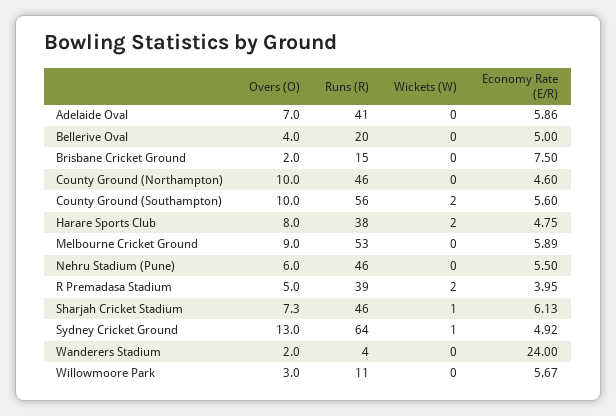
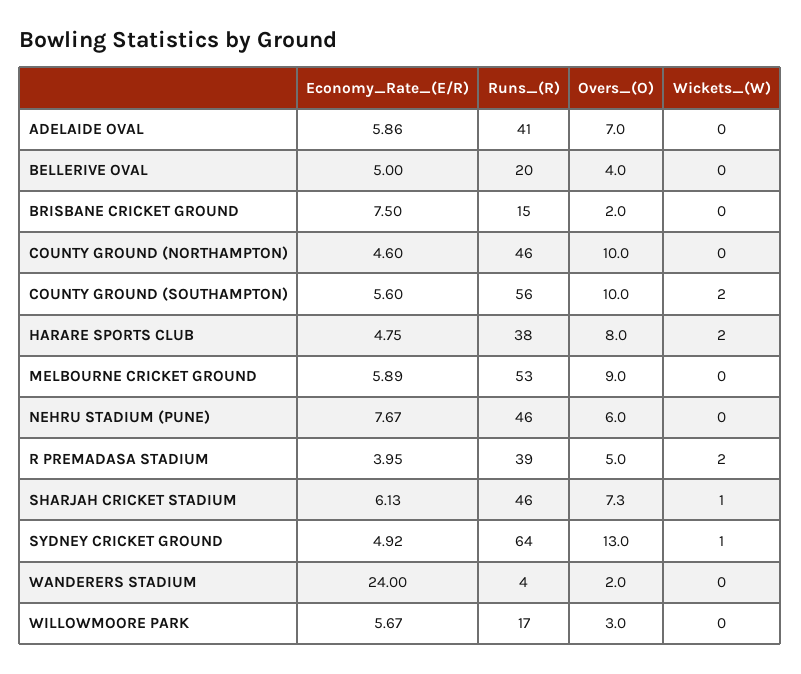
Economy Rate (E/R), Nehru Stadium (Pune): 5.5 -> 7.67
Runs (R), Willowmoore Park: 11 -> 17

